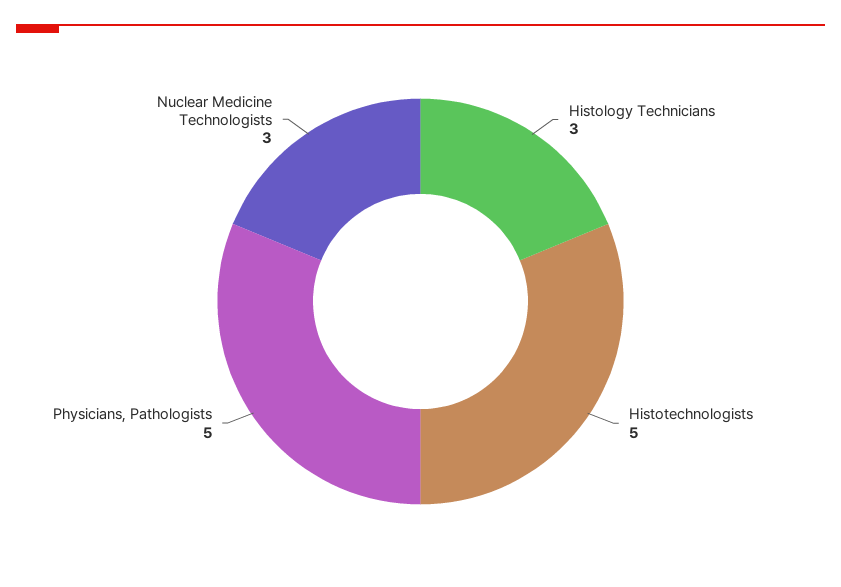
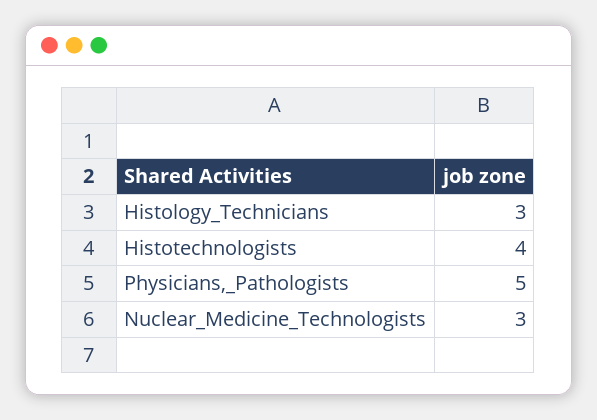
Histotechnologists: 5 -> 4

